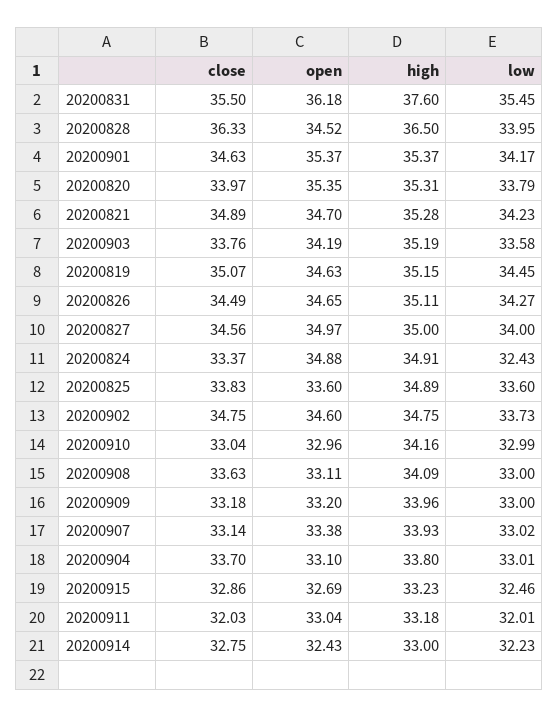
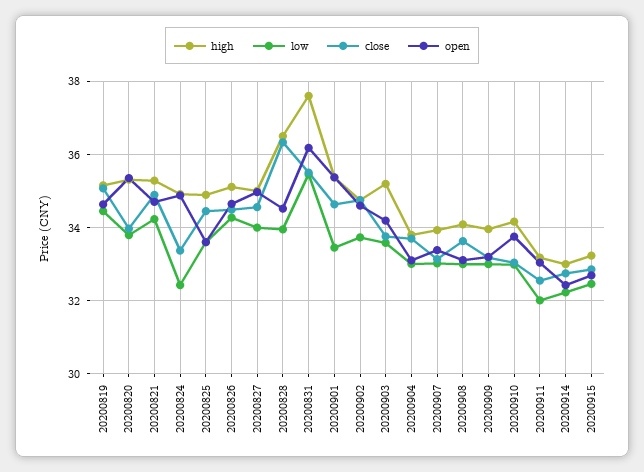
low, 20200901: 34.17 -> 33.4
close, 20200825: 33.83 -> 34.4
open, 20200910: 32.96 -> 33.8
close, 20200911: 32.03 -> 32.6

